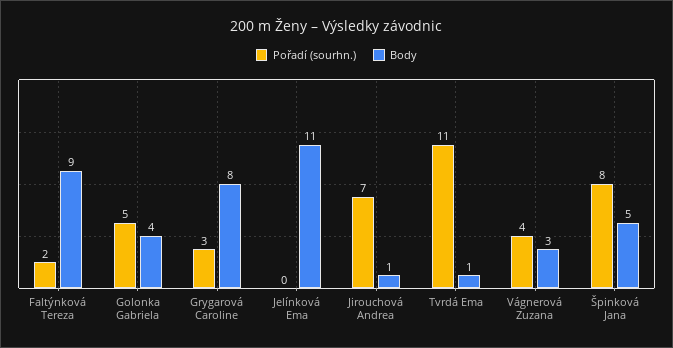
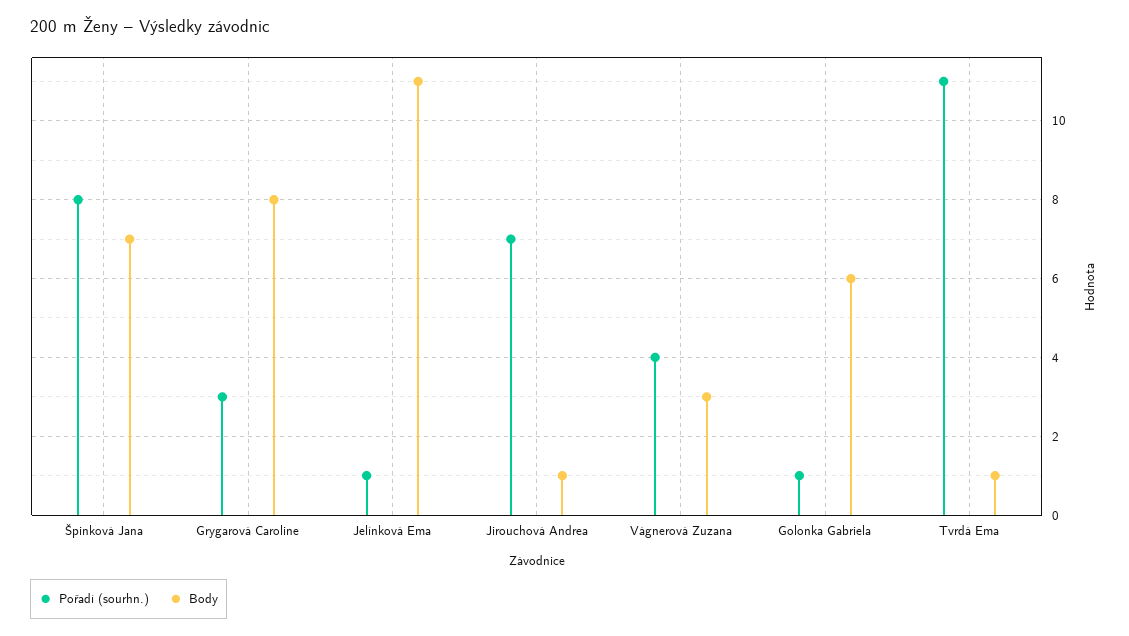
Pořadí (sourhn.), Faltýnková Tereza: 2 -> none
Body, Faltýnková Tereza: 9 -> none
Pořadí (sourhn.), Golonka Gabriela: 5 -> 1
Body, Golonka Gabriela: 4 -> 6
Pořadí (sourhn.), Jelínková Ema: 0 -> 1
Body, Špinková Jana: 5 -> 7

